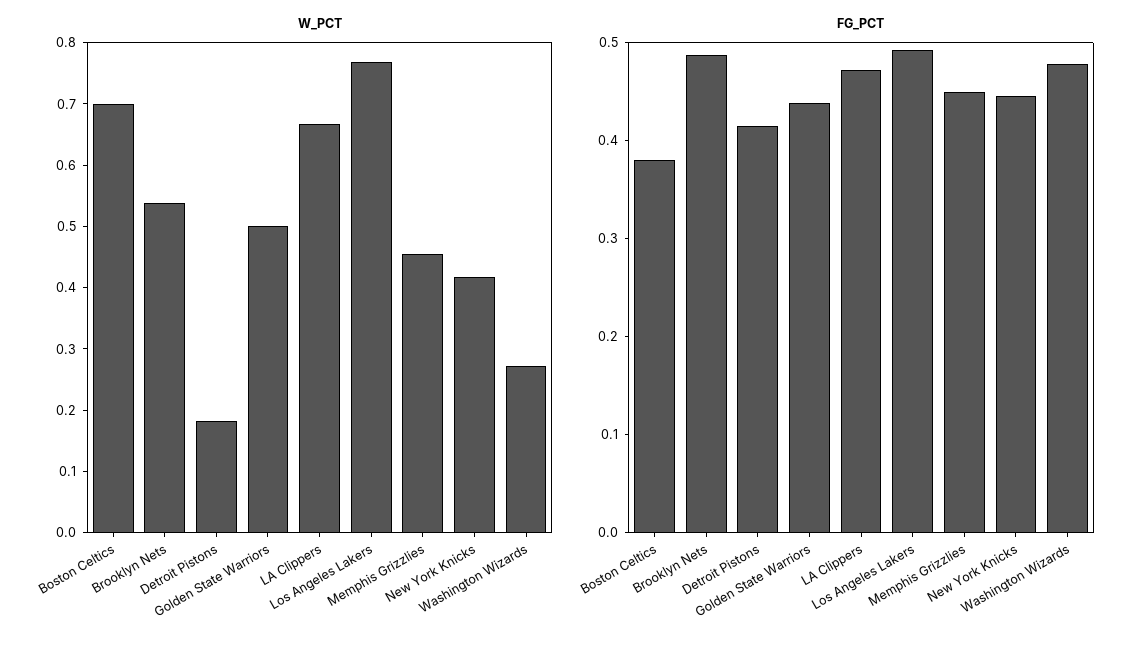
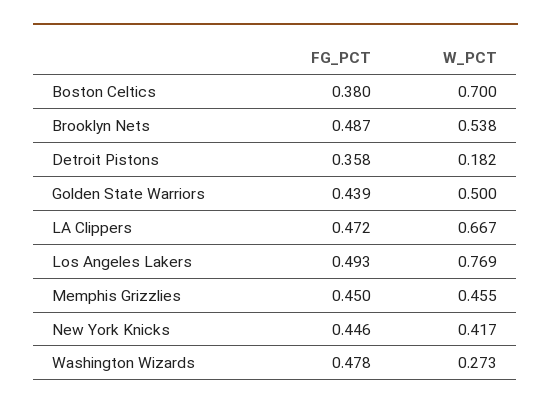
FG_PCT, Detroit Pistons: 0.42 -> 0.358

